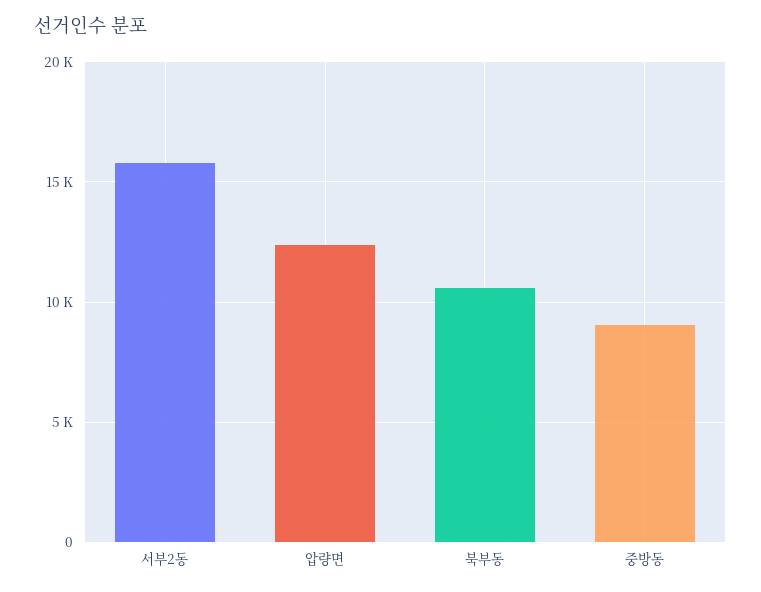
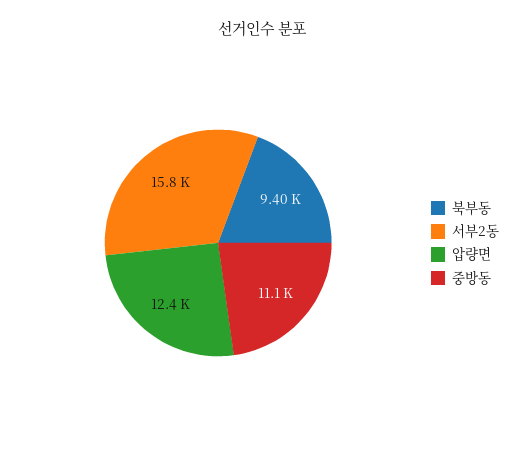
북부동: 10500 -> 9400
중방동: 9000 -> 11100

